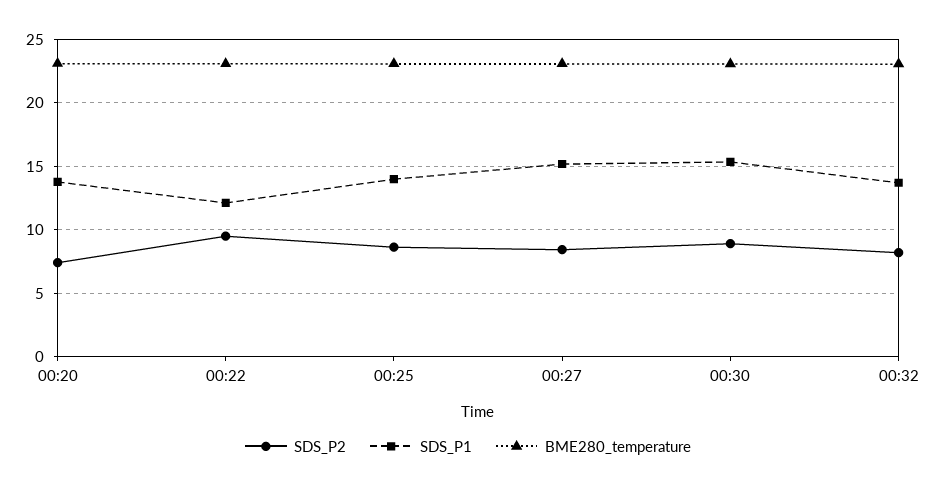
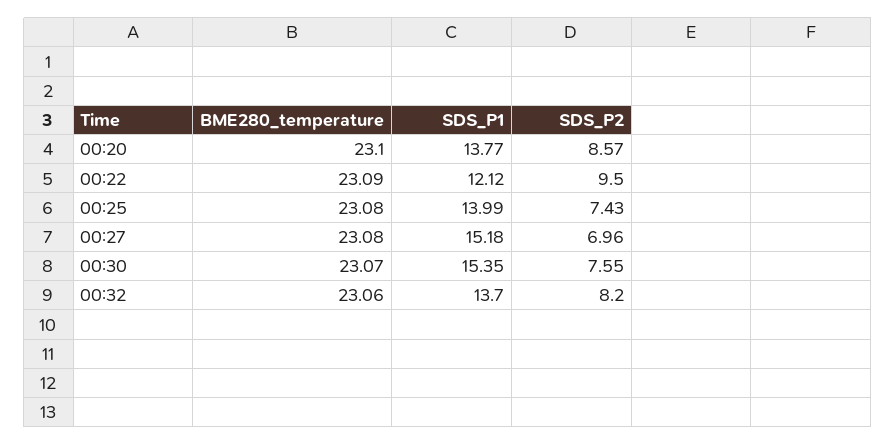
SDS_P2, 00:20: 7.5 -> 8.57
SDS_P2, 00:25: 8.5 -> 7.43
SDS_P2, 00:27: 8.5 -> 6.96
SDS_P2, 00:30: 9 -> 7.55

